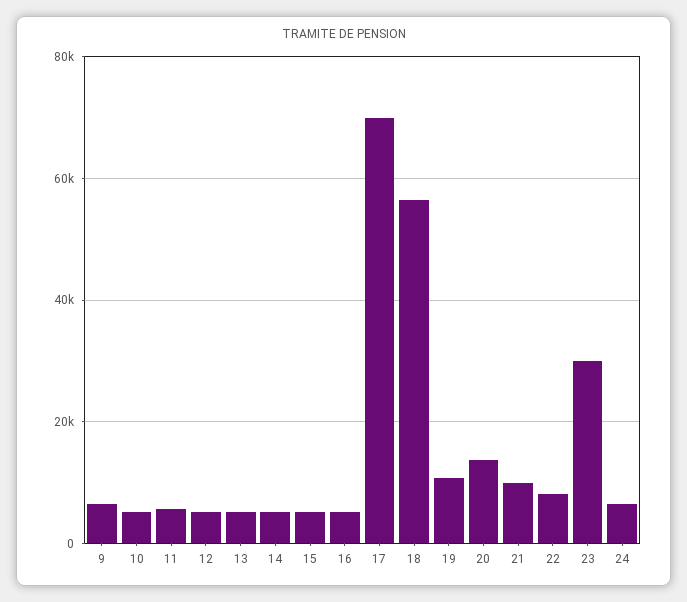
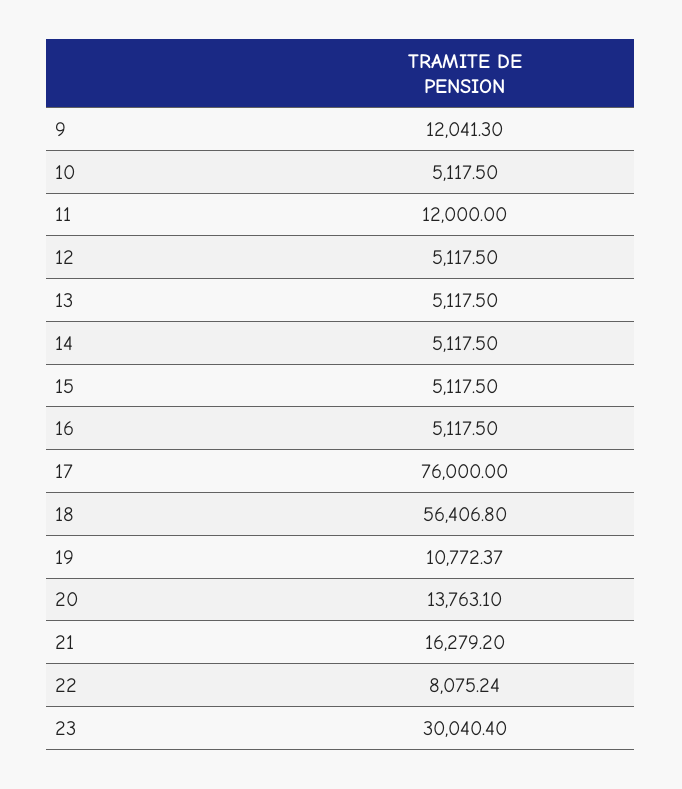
9: 6000 -> 12041.3
11: 6000 -> 12000
17: 70000 -> 76000
21: 10000 -> 16279.2
24: 6000 -> none

